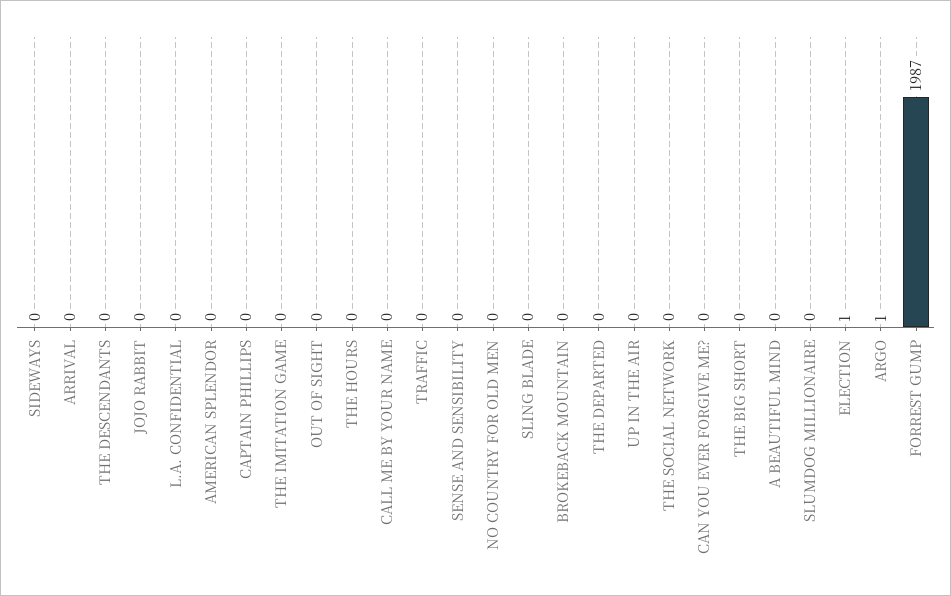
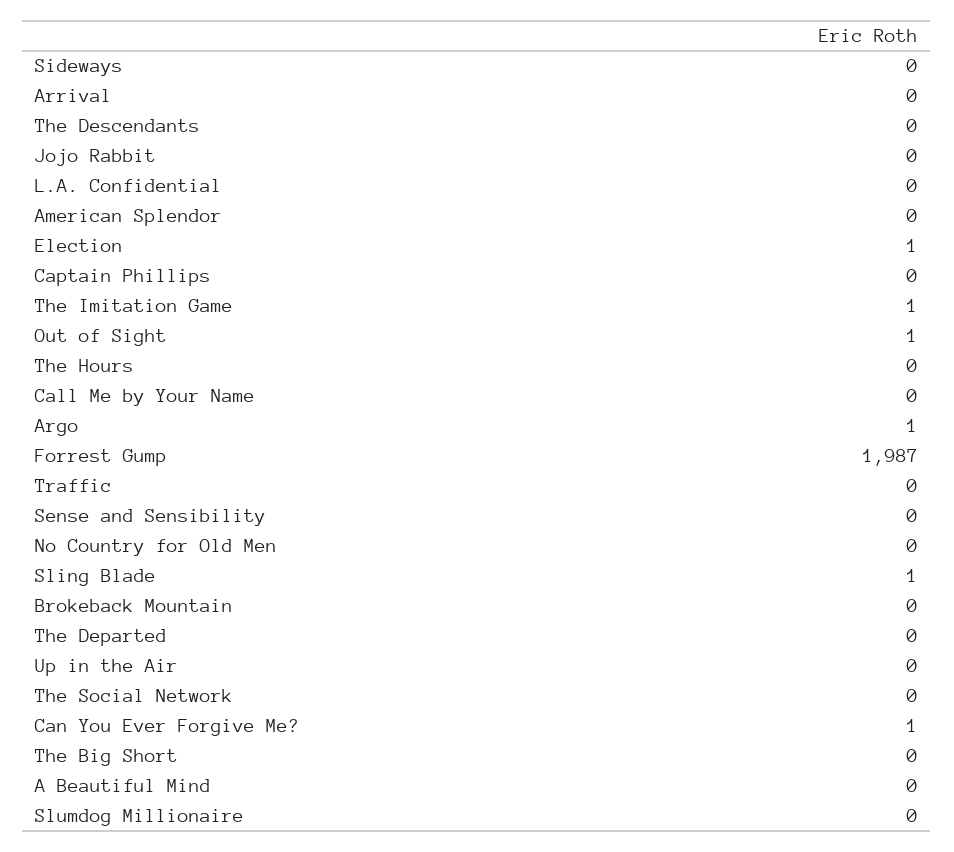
THE IMITATION GAME: 0 -> 1
OUT OF SIGHT: 0 -> 1
SLING BLADE: 0 -> 1
CAN YOU EVER FORGIVE ME?: 0 -> 1

